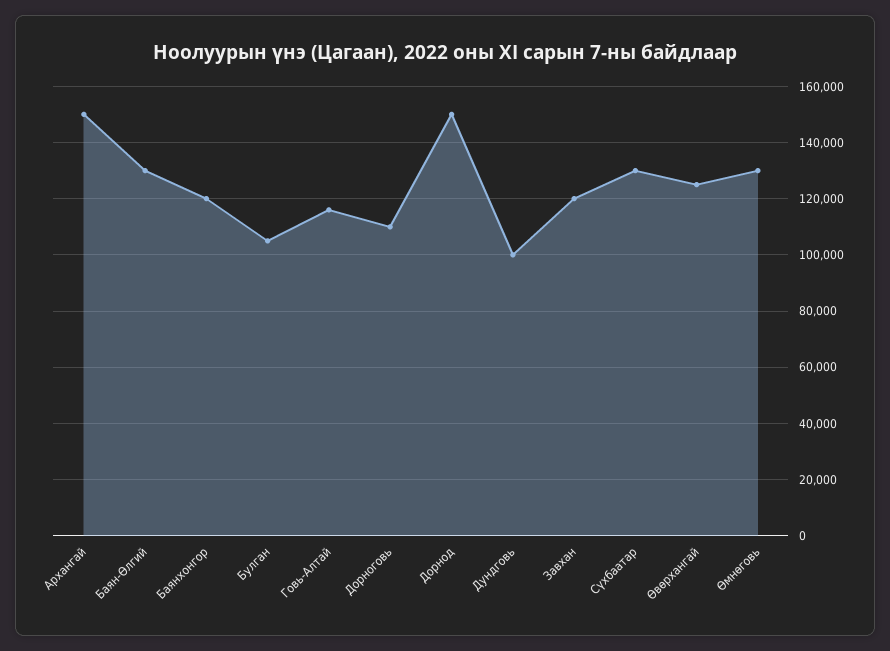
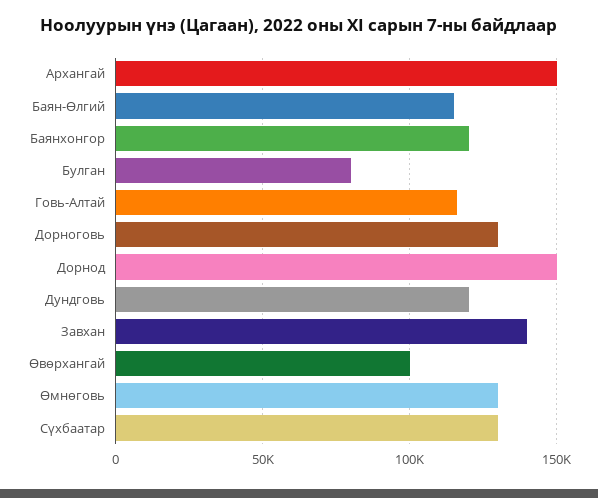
Баян-Өлгий: 130000 -> 115000
Булган: 105000 -> 80000
Дорноговь: 110000 -> 130000
Дундговь: 100000 -> 120000
Завхан: 120000 -> 140000
Өвөрхангай: 125000 -> 100000

